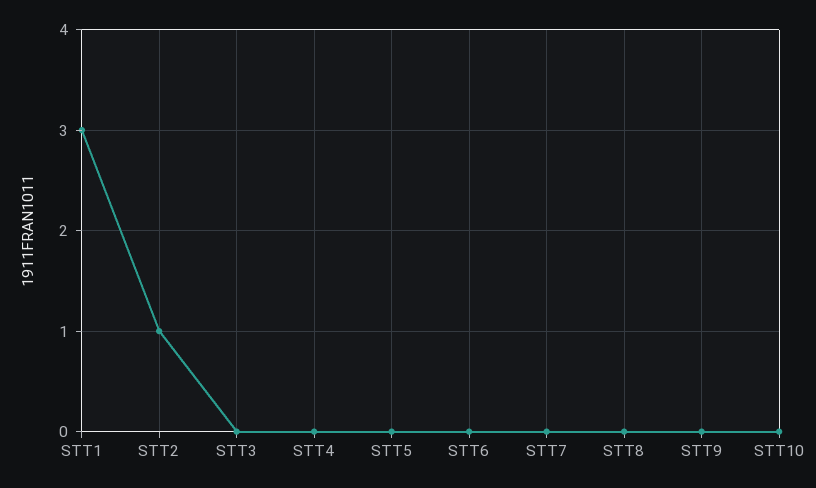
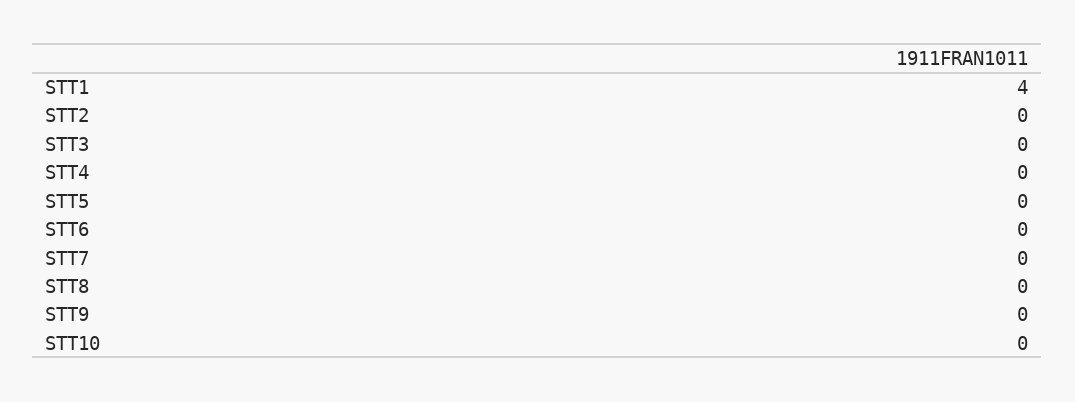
STT1: 3 -> 4
STT2: 1 -> 0

